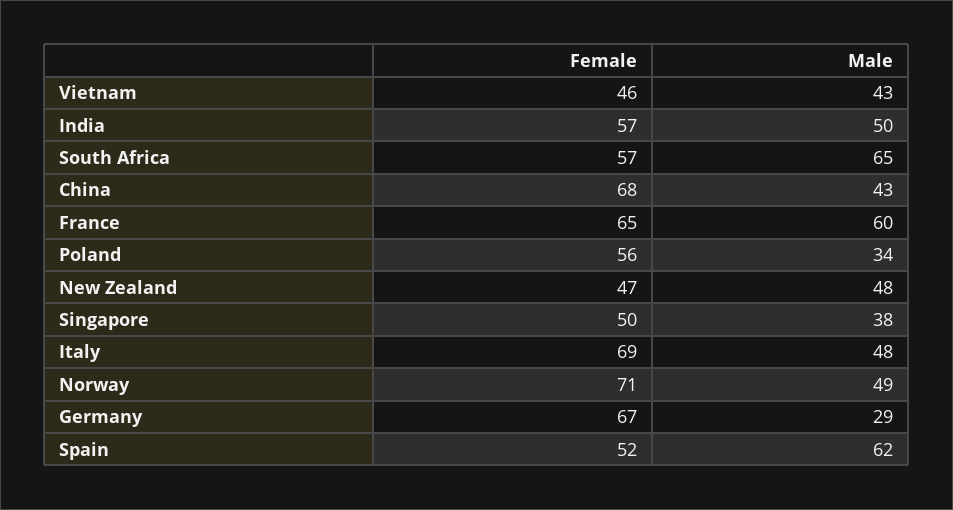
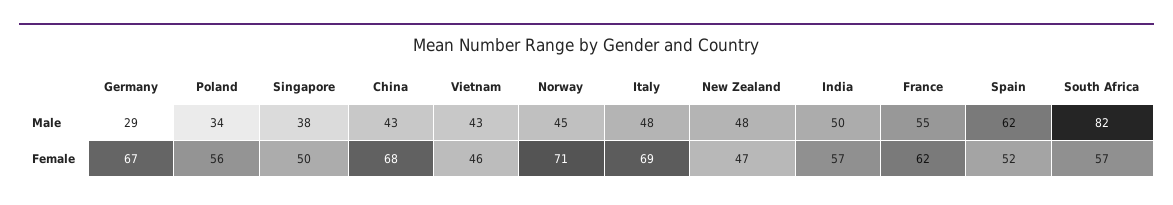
Male, South Africa: 65 -> 82
Female, France: 65 -> 62
Male, France: 60 -> 55
Male, Norway: 49 -> 45

